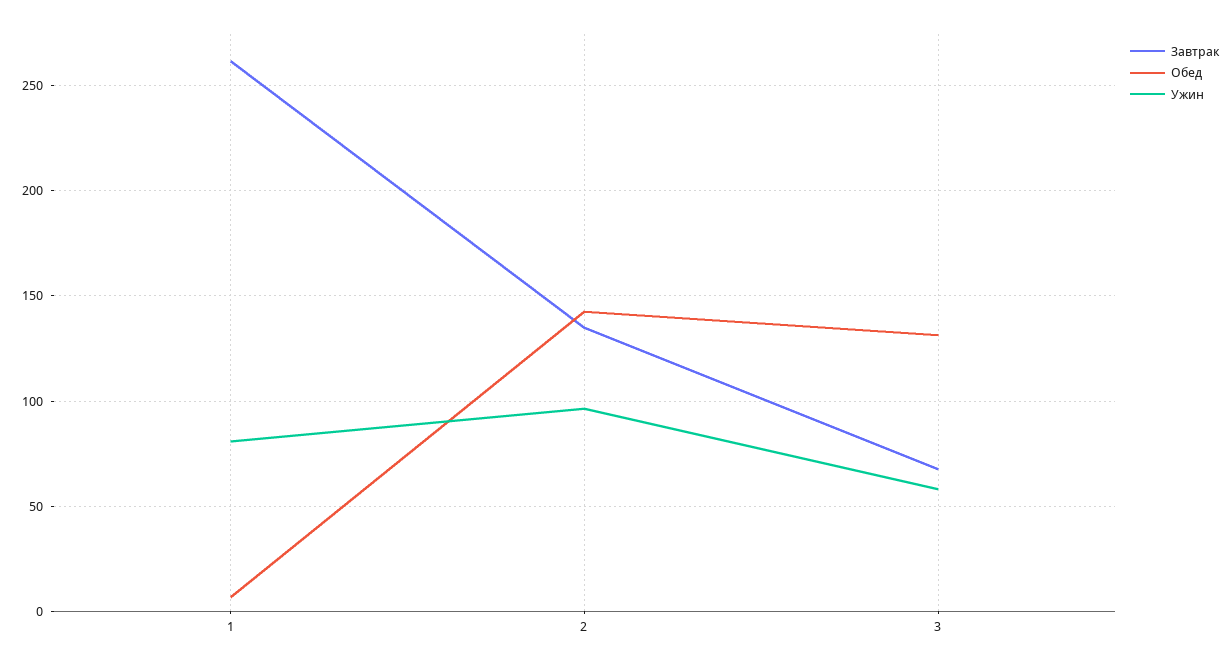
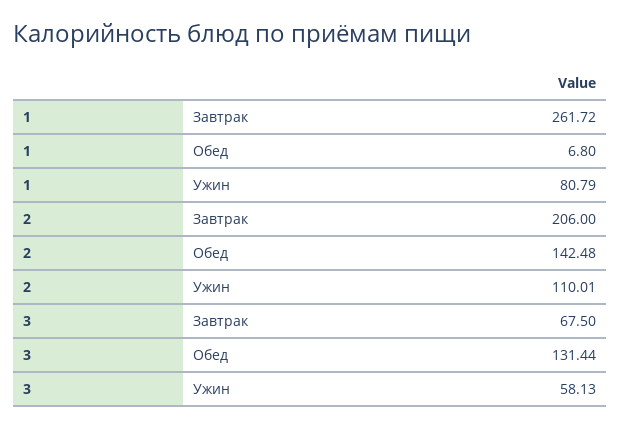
Завтрак, 2: 135 -> 206
Ужин, 2: 95 -> 110.01

